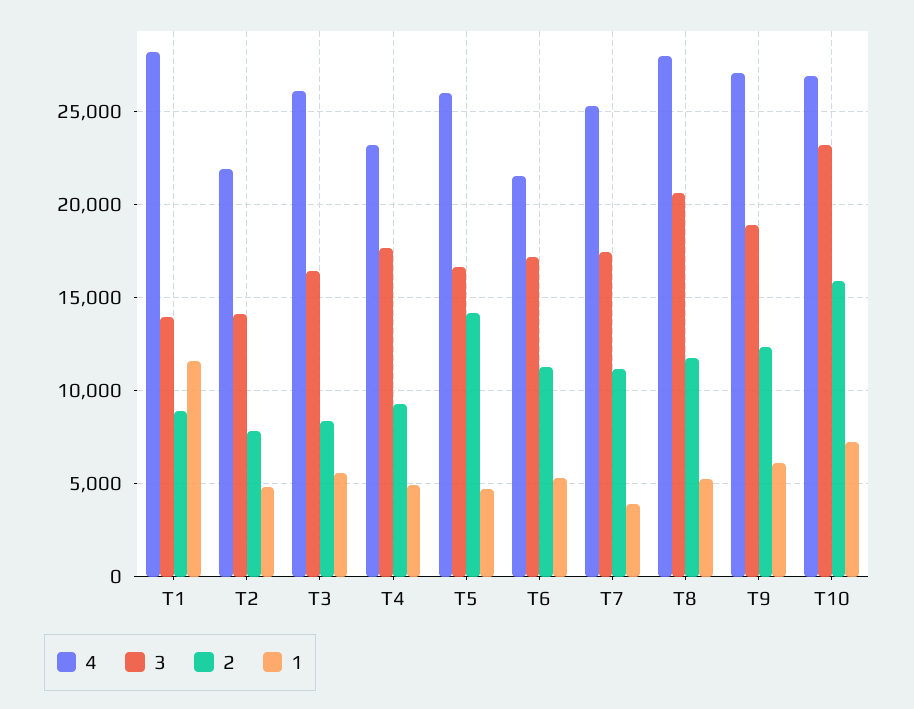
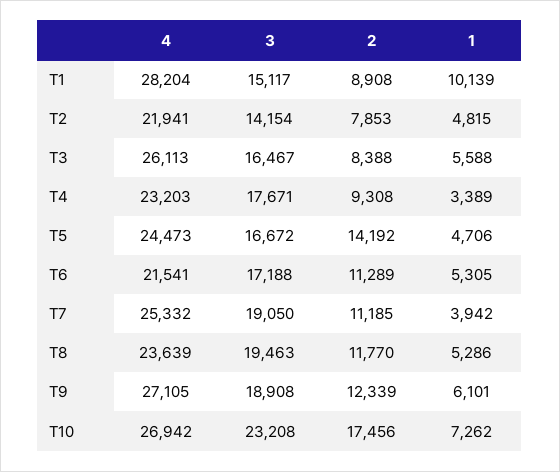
3, T1: 14000 -> 15117
1, T1: 11500 -> 10139
1, T4: 5000 -> 3389
4, T5: 26000 -> 24473
3, T7: 17500 -> 19050
4, T8: 28000 -> 23639
3, T8: 20500 -> 19463
2, T10: 16000 -> 17456

